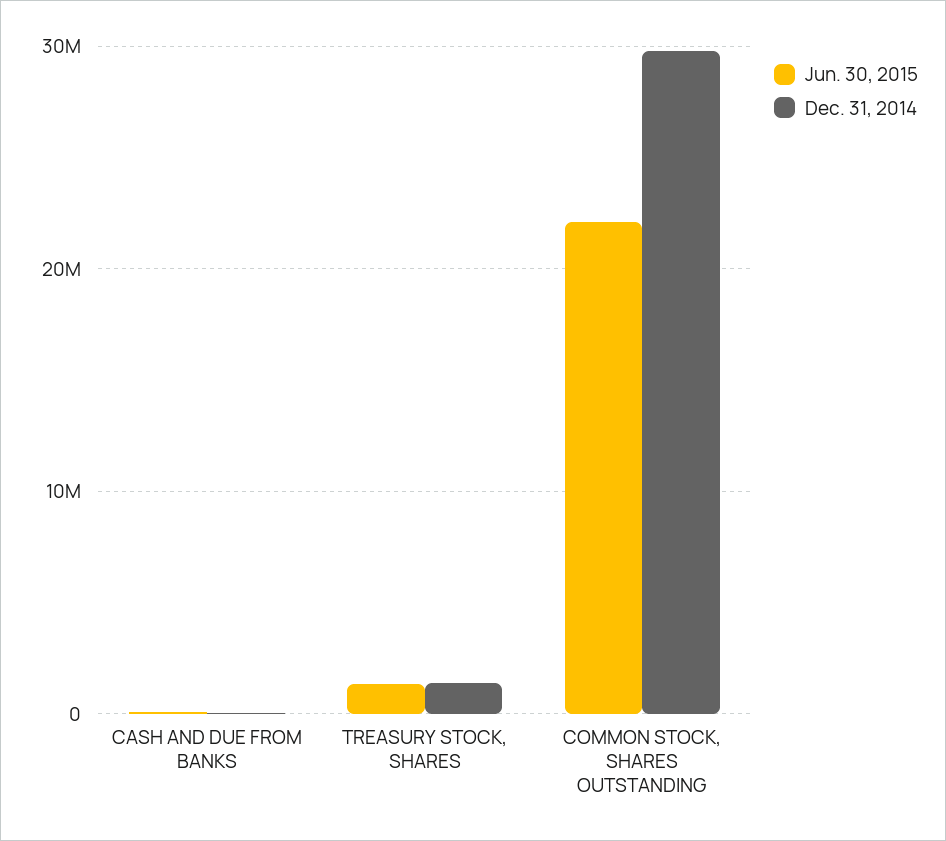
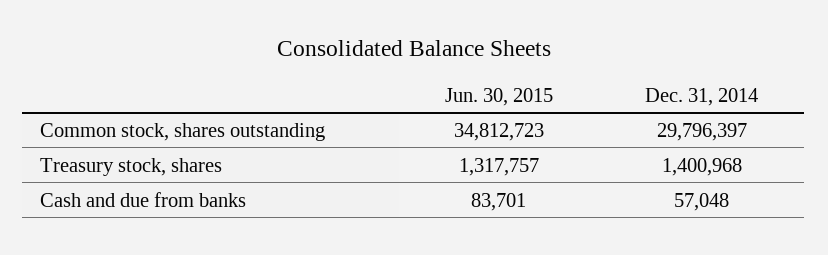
Jun. 30, 2015, COMMON STOCK, SHARES OUTSTANDING: 22000000 -> 34812723

